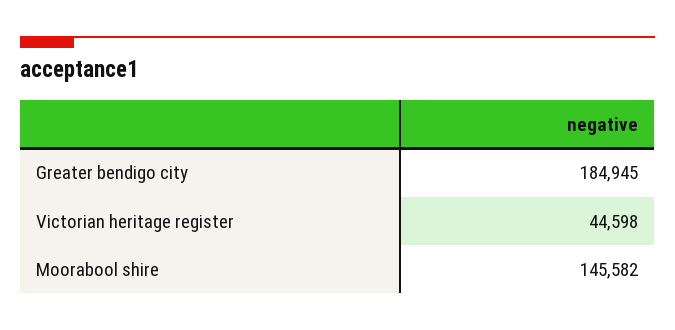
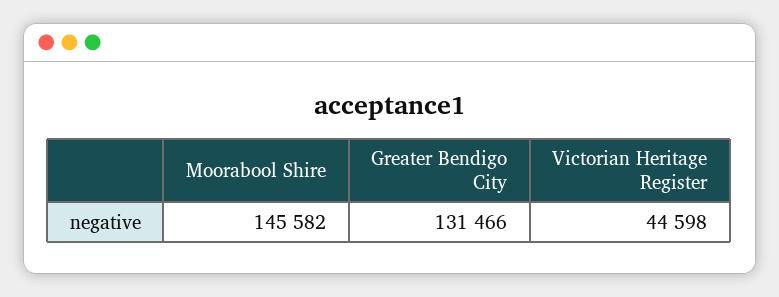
Greater bendigo city: 184945 -> 131466

